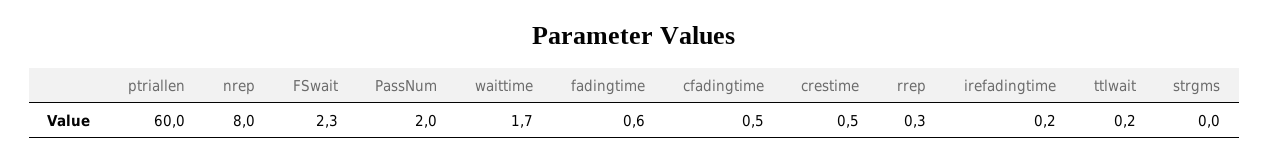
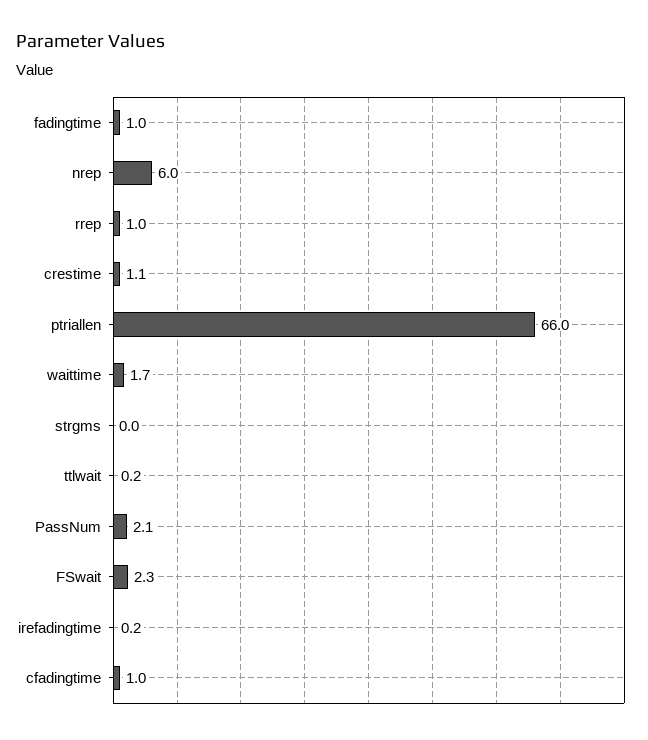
ptriallen: 60 -> 66
nrep: 8 -> 6
PassNum: 2 -> 2.1
fadingtime: 0.6 -> 1
cfadingtime: 0.5 -> 1
crestime: 0.5 -> 1.1
rrep: 0.3 -> 1

